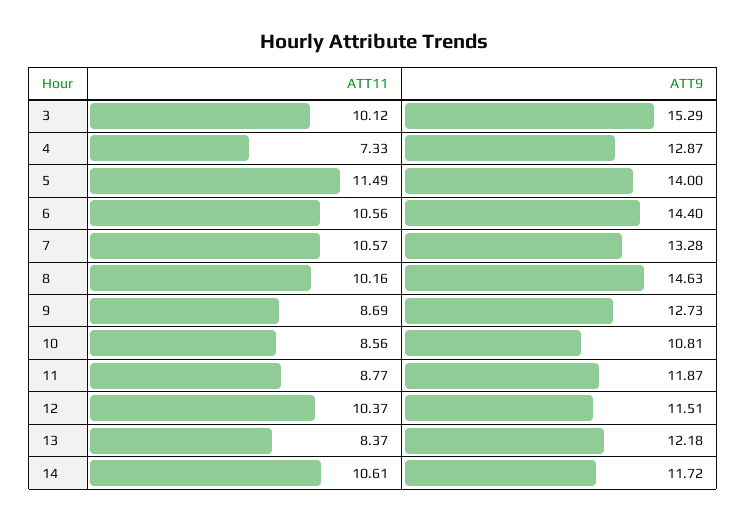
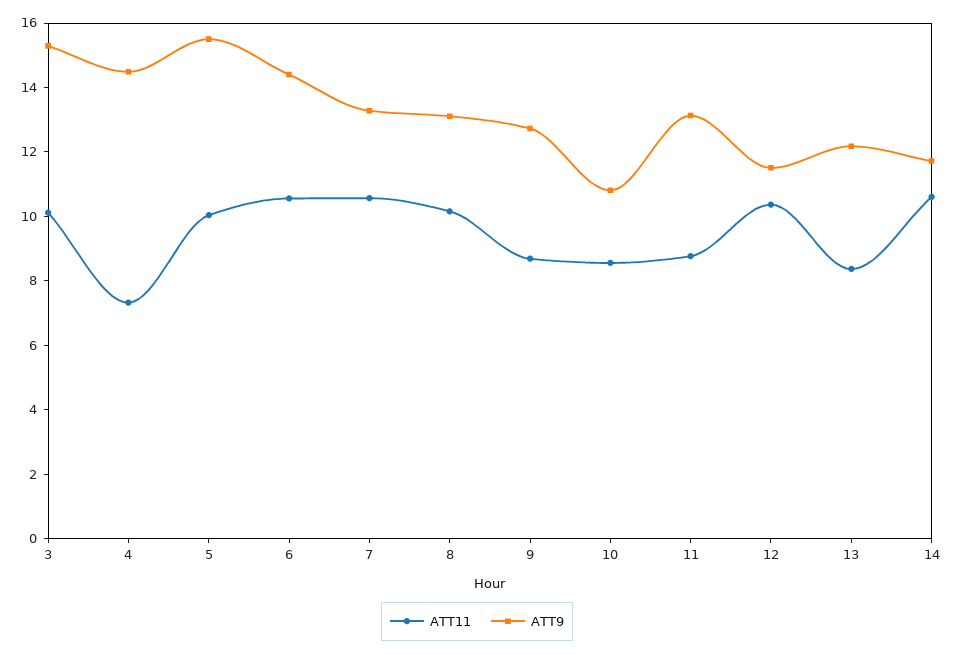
ATT9, 4: 12.87 -> 14.5
ATT11, 5: 11.49 -> 10
ATT9, 5: 14 -> 15.5
ATT9, 8: 14.63 -> 13
ATT9, 11: 11.87 -> 13

